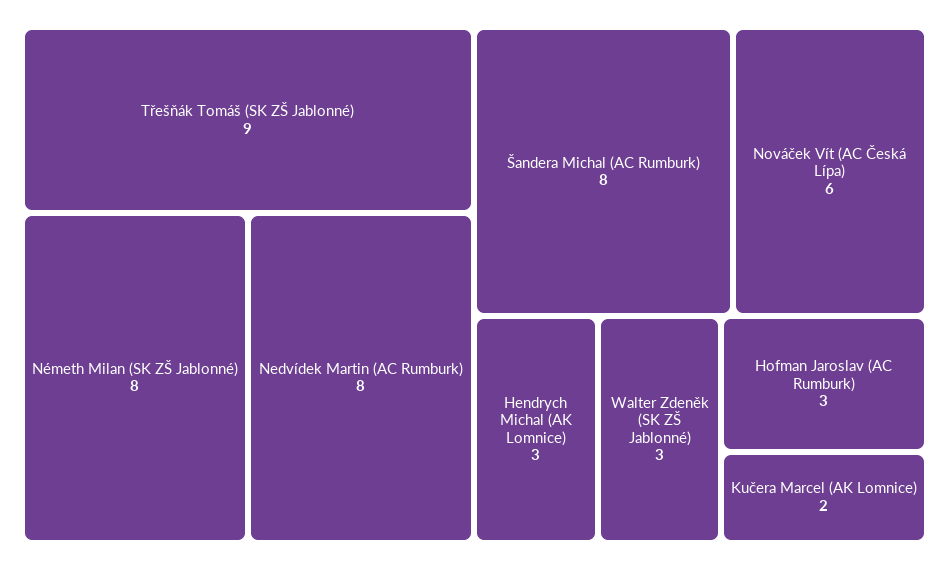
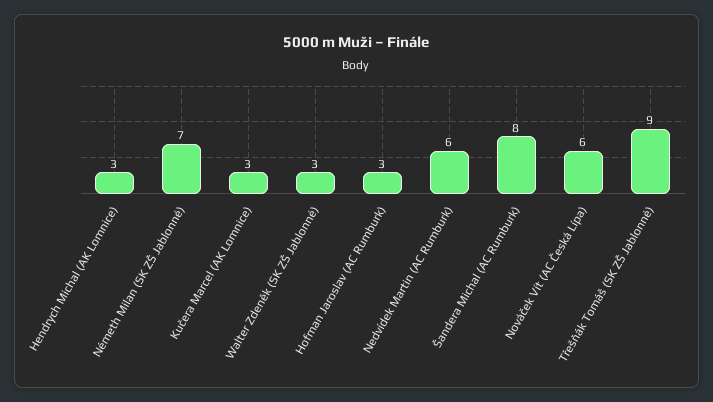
Németh Milan (SK ZŠ Jablonné): 8 -> 7
Nedvídek Martin (AC Rumburk): 8 -> 6
Kučera Marcel (AK Lomnice): 2 -> 3

